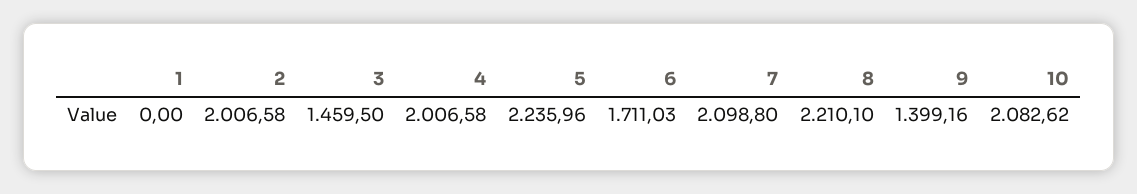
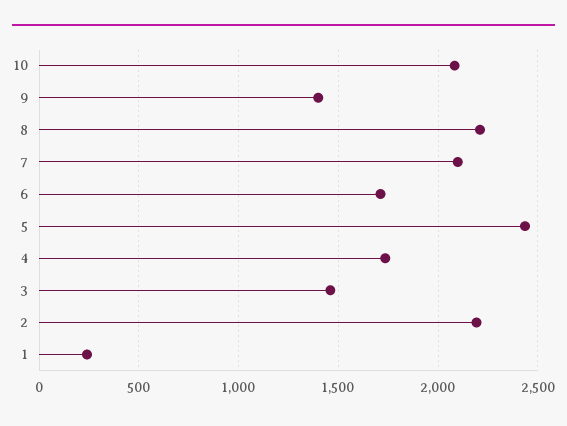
1: 0 -> 250
2: 2006.58 -> 2200
4: 2006.58 -> 1750
5: 2235.96 -> 2450

